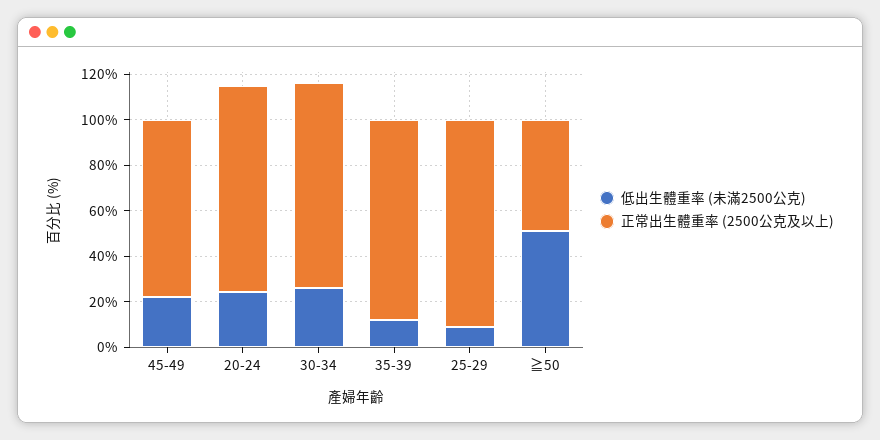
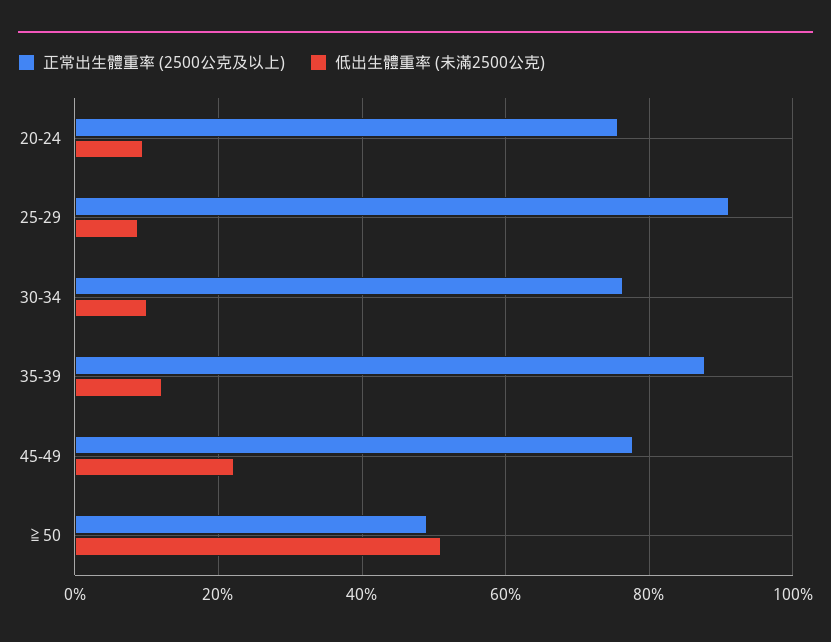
低出生體重率 (未滿2500公克), 20-24: 25 -> 10
正常出生體重率 (2500公克及以上), 20-24: 90 -> 76
低出生體重率 (未滿2500公克), 30-34: 25 -> 10
正常出生體重率 (2500公克及以上), 30-34: 90 -> 76

